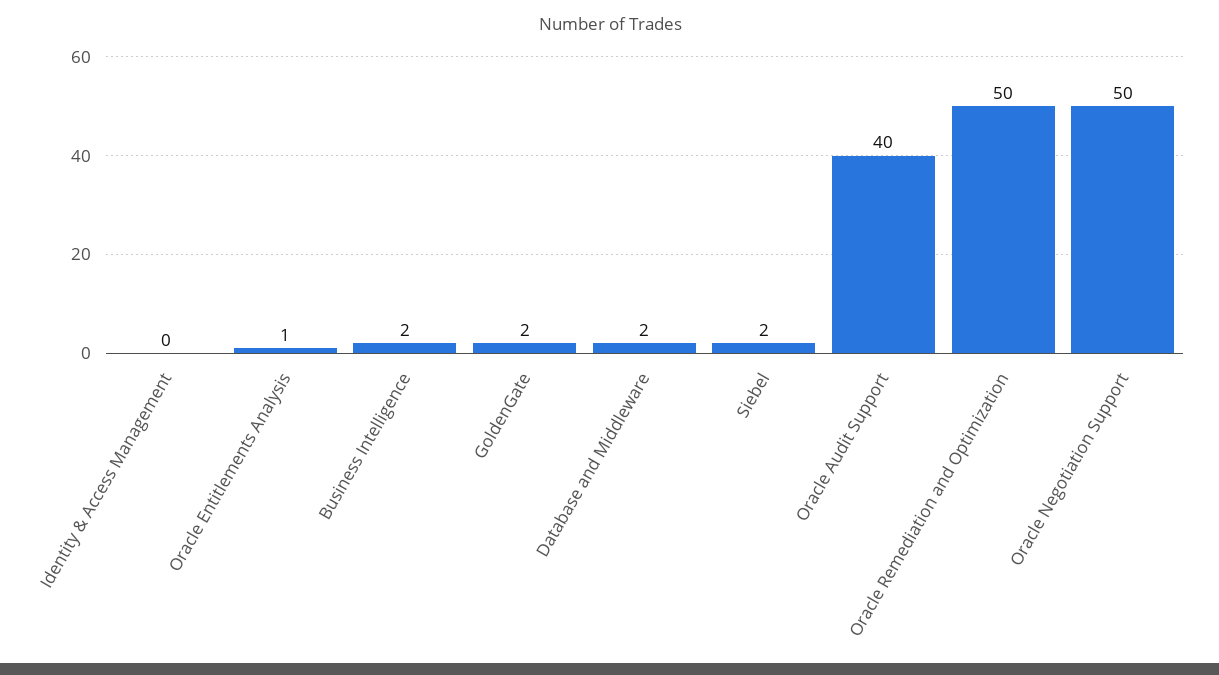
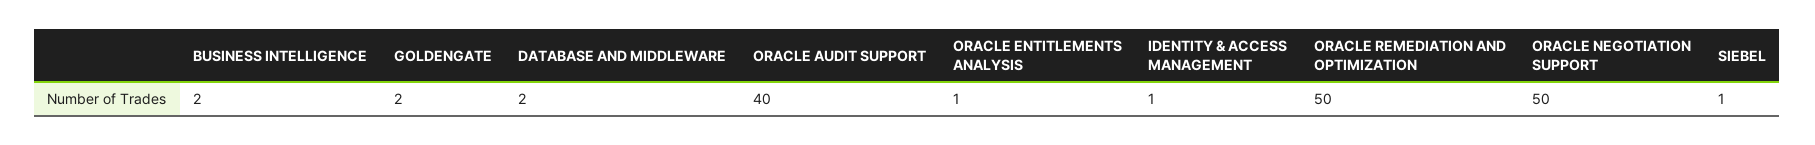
Identity & Access Management: 0 -> 1
Siebel: 2 -> 1

